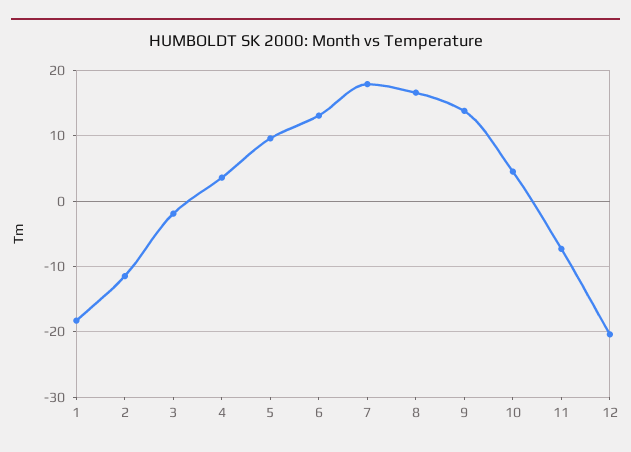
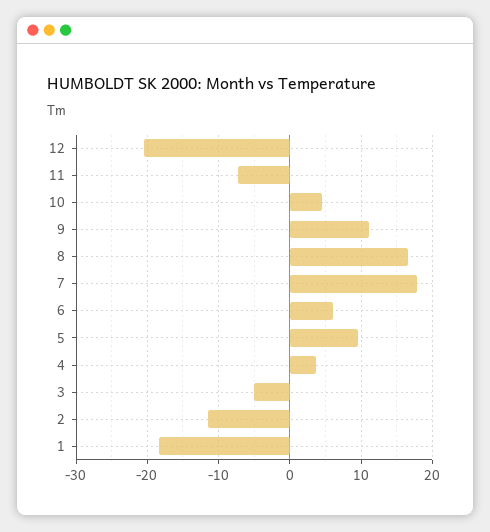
3: -2 -> -5
6: 13 -> 6
9: 14 -> 11

